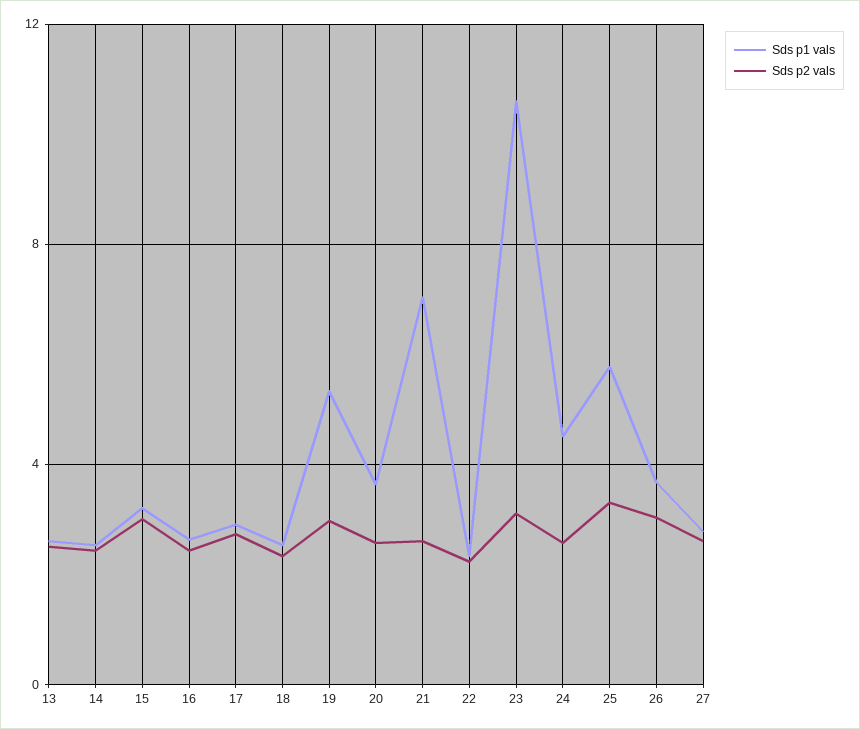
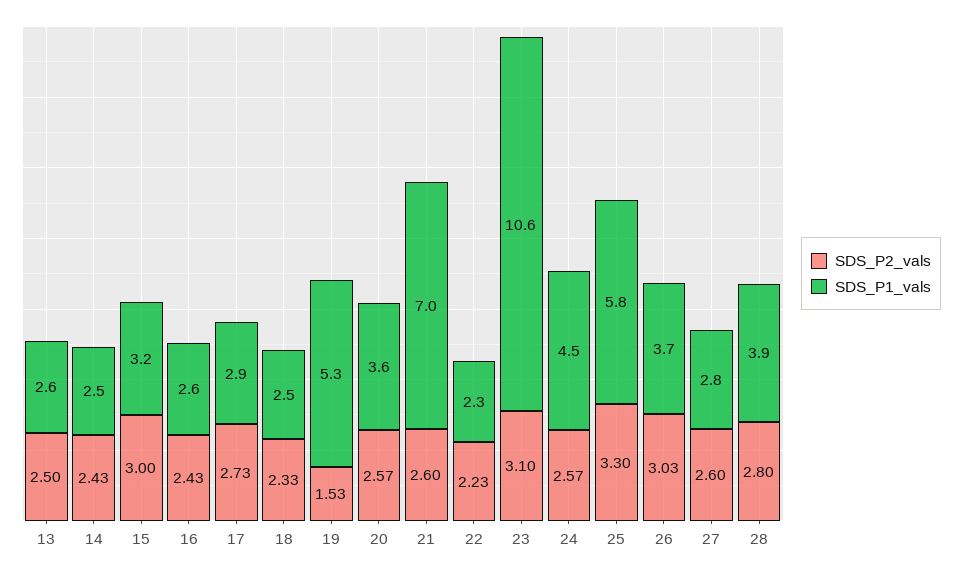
Sds p2 vals, 19: 3 -> 1.53
Sds p2 vals, 28: none -> 2.8
Sds p1 vals, 28: none -> 3.9

